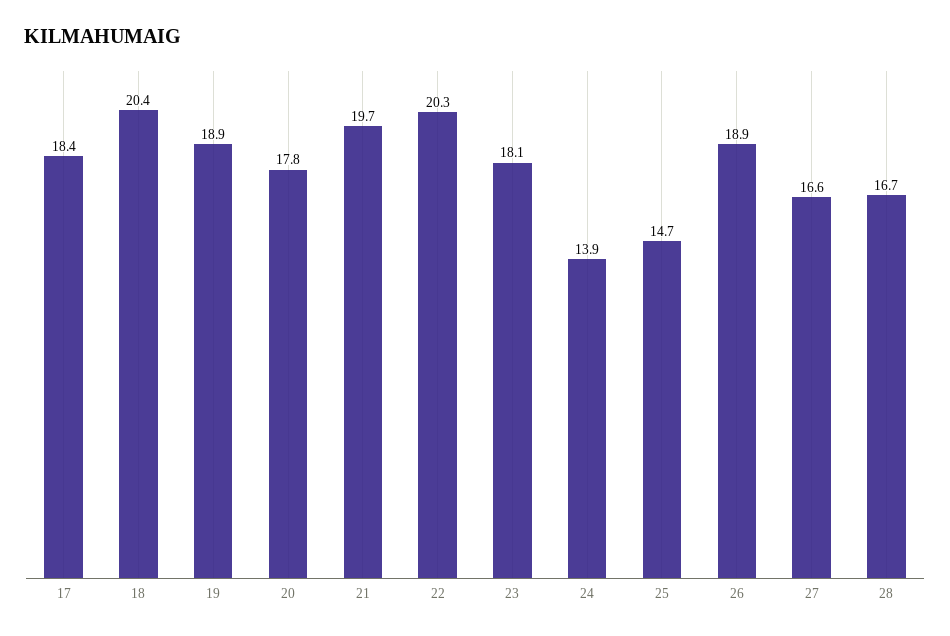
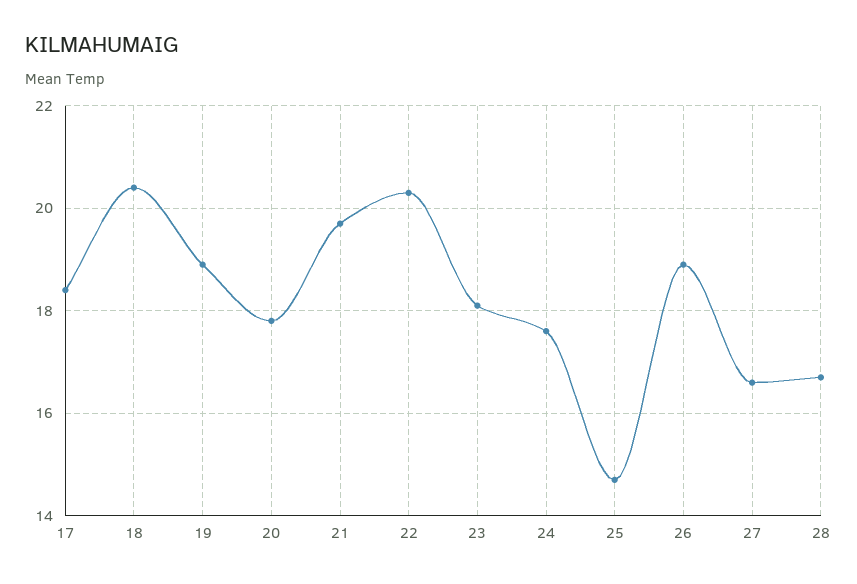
24: 13.9 -> 17.5

